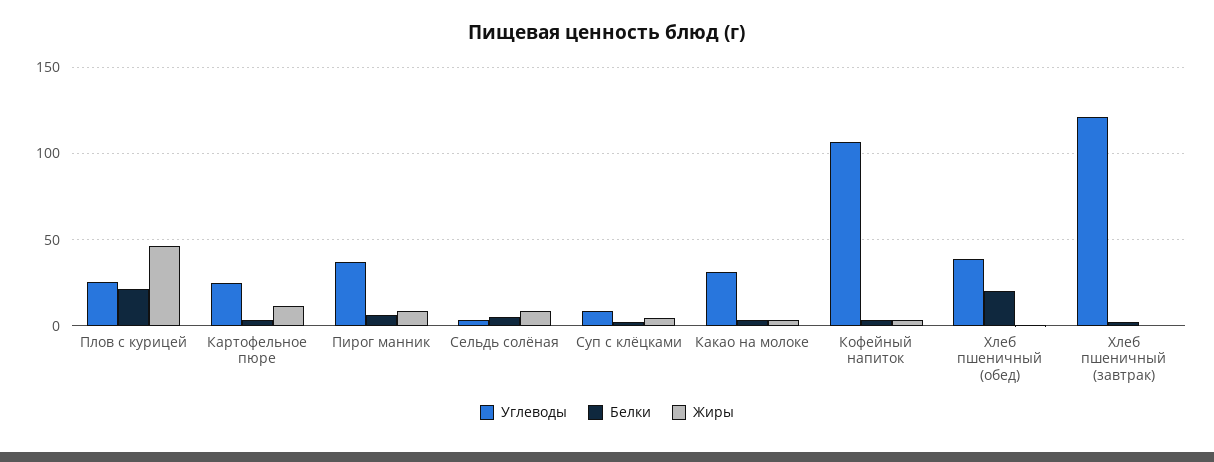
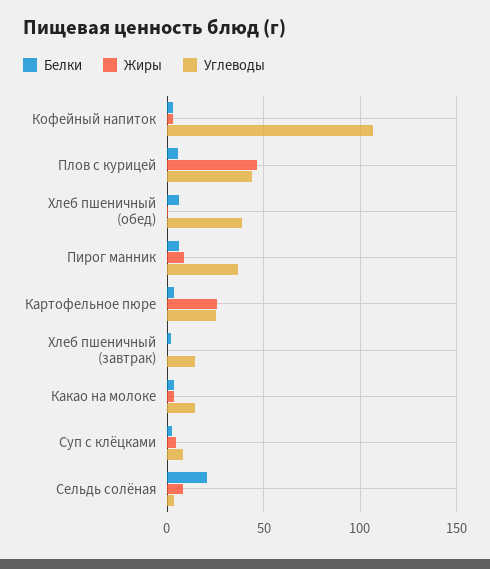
Углеводы, Плов с курицей: 25 -> 45
Белки, Плов с курицей: 20 -> 5
Жиры, Картофельное пюре: 10 -> 25
Белки, Сельдь солёная: 5 -> 20
Углеводы, Какао на молоке: 30 -> 15
Белки, Хлеб пшеничный (обед): 20 -> 5
Углеводы, Хлеб пшеничный (завтрак): 120 -> 15

